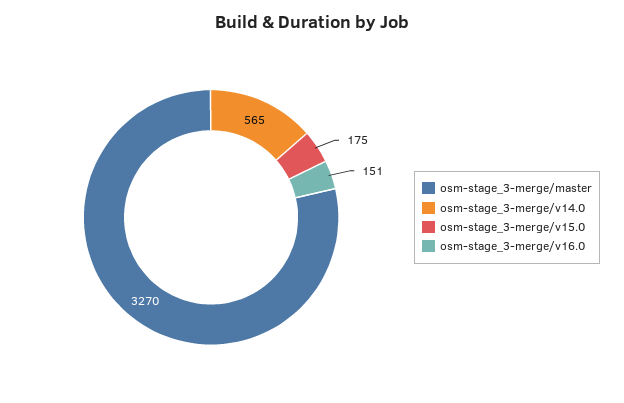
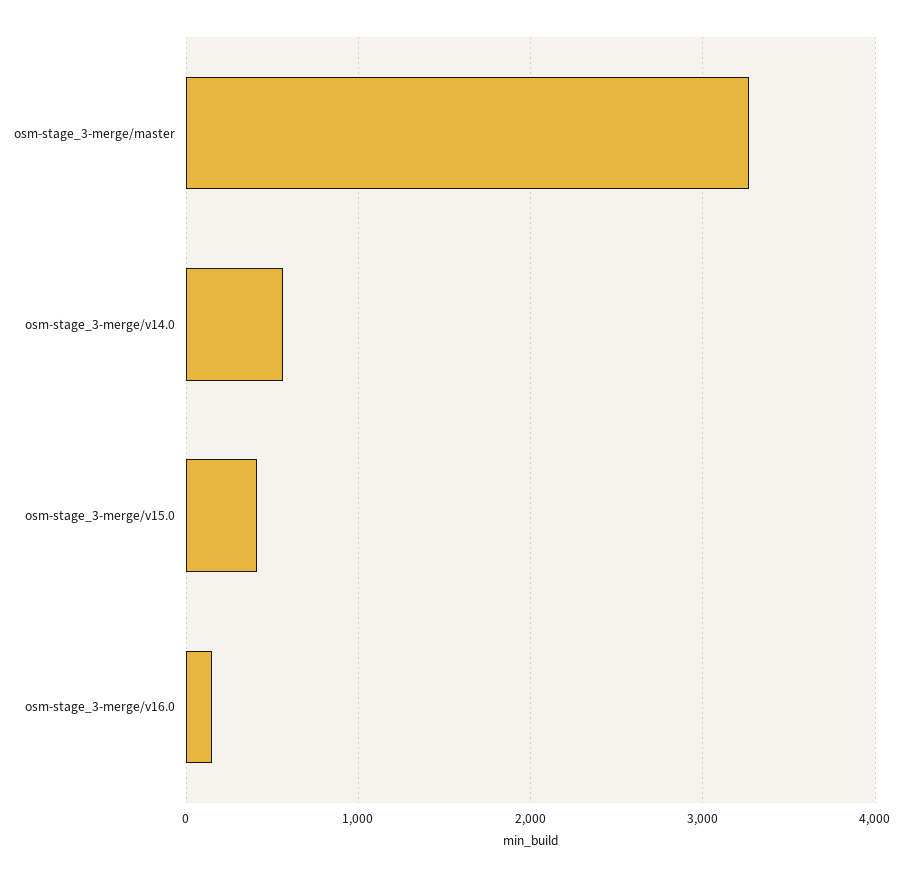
osm-stage_3-merge/v15.0: 175 -> 400

